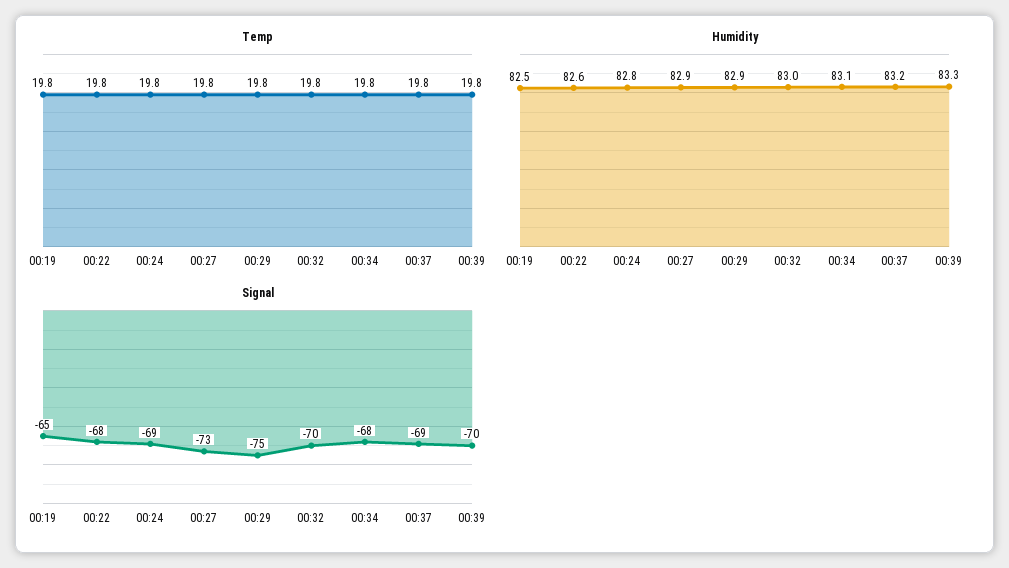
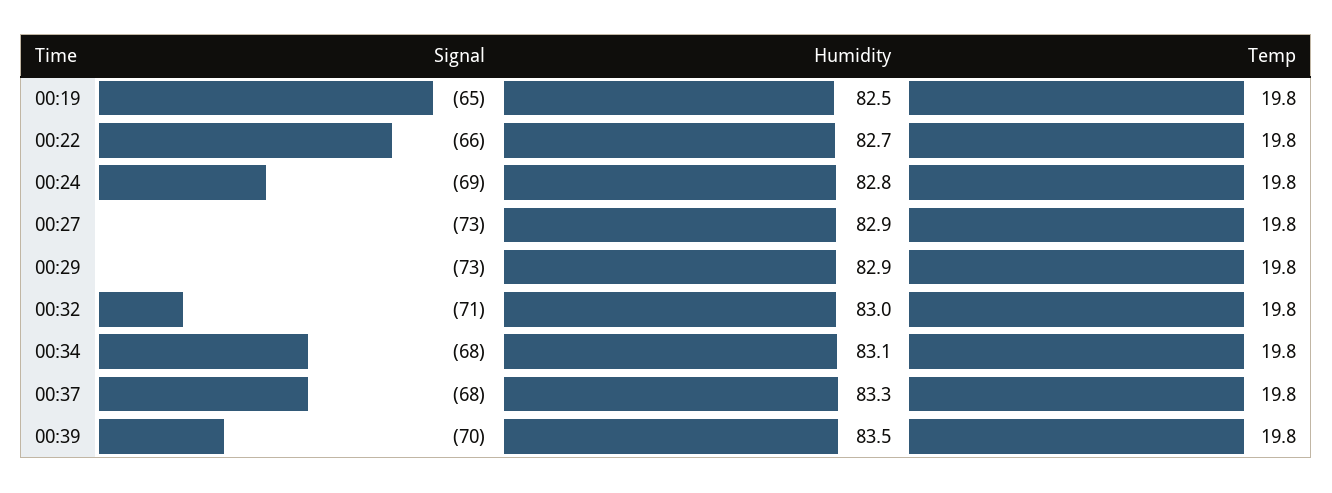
Humidity, 00:22: 82.6 -> 82.7
Humidity, 00:37: 83.2 -> 83.3
Humidity, 00:39: 83.3 -> 83.5
Signal, 00:22: -68 -> -66
Signal, 00:29: -75 -> -73
Signal, 00:32: -70 -> -71
Signal, 00:37: -69 -> -68

